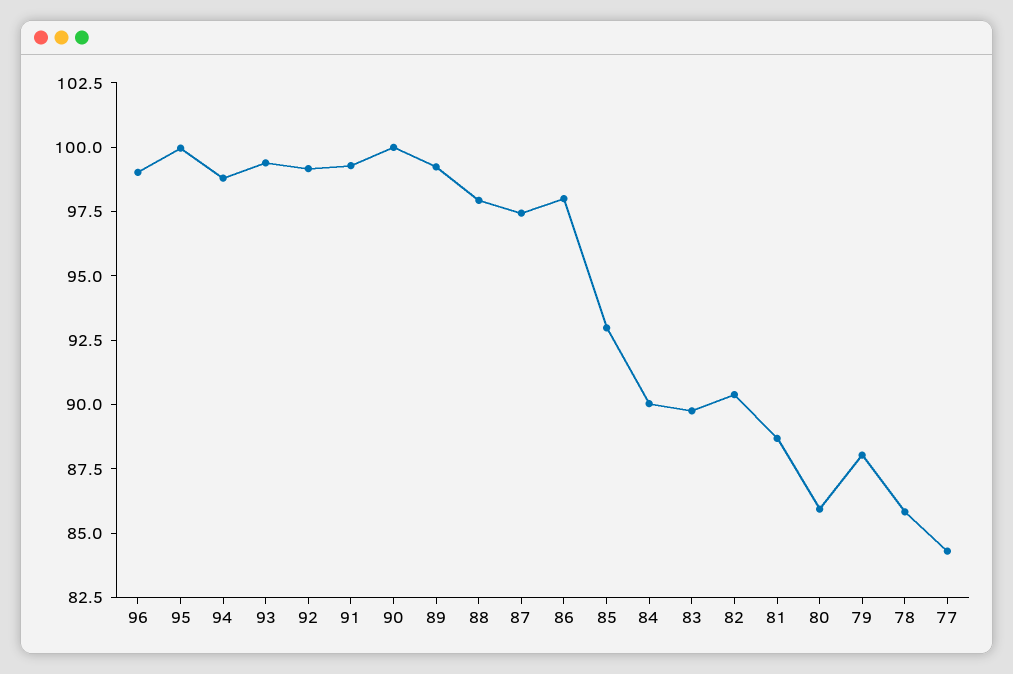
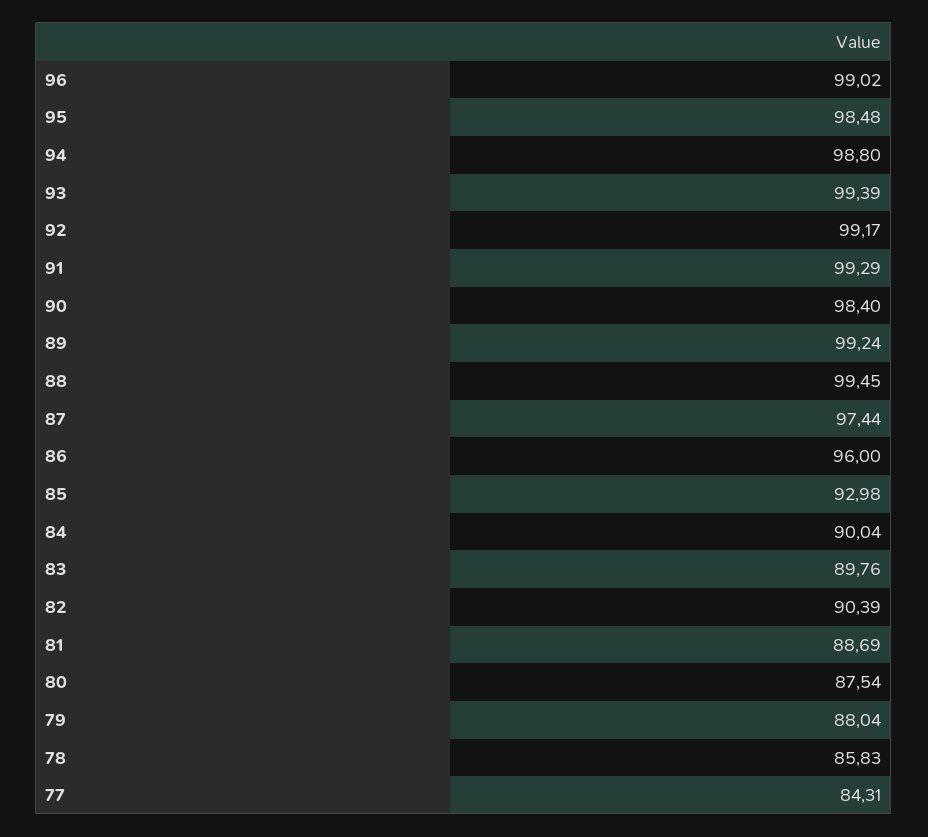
95: 100 -> 98.48
90: 100 -> 98.4
88: 98 -> 99.45
86: 98 -> 96
80: 86 -> 87.54

